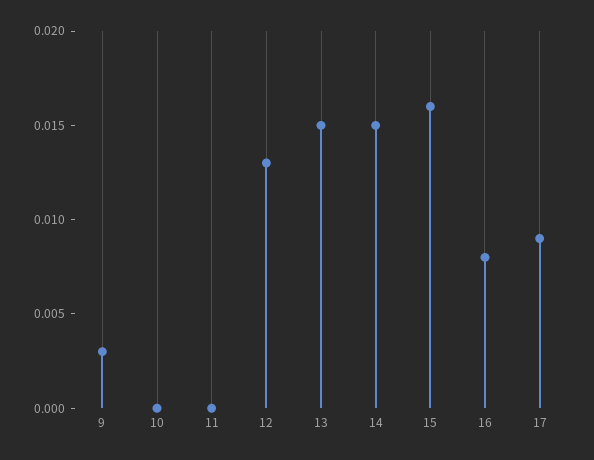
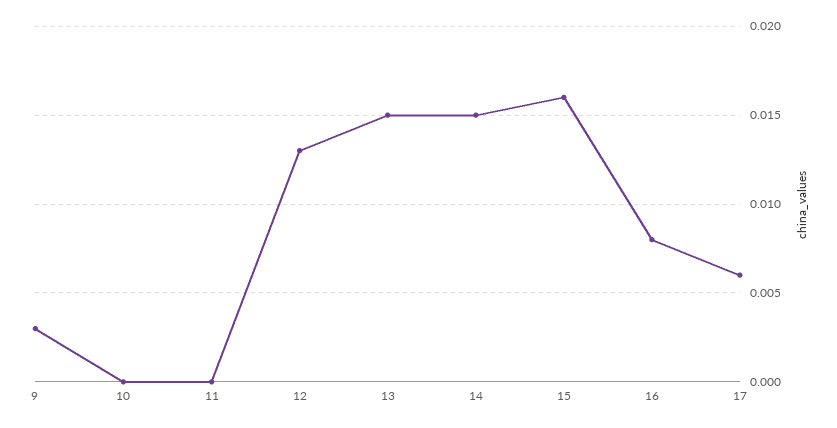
17: 0.009 -> 0.006

